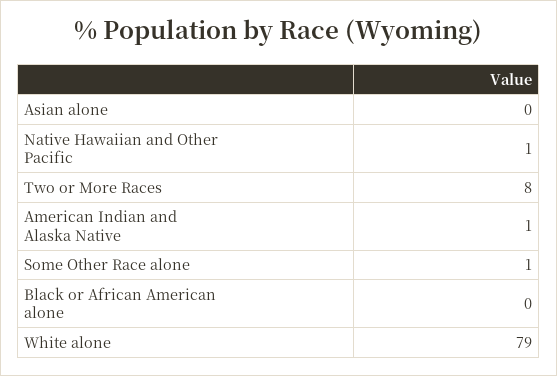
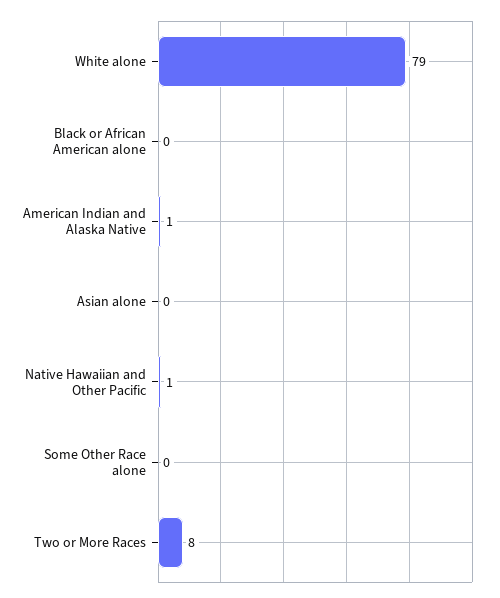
Some Other Race alone: 1 -> 0

